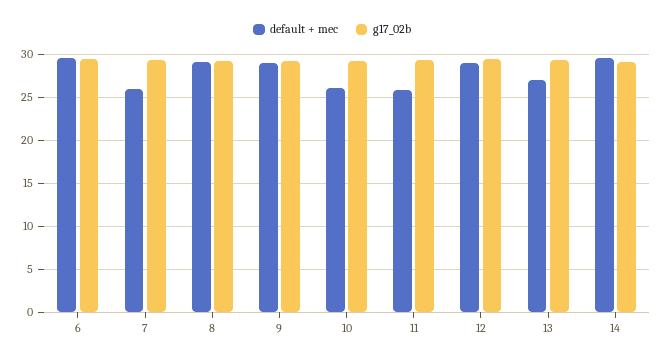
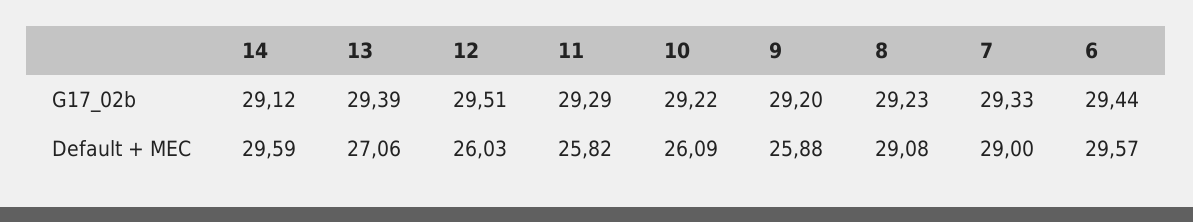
default + mec, 7: 26 -> 29
default + mec, 9: 29 -> 25.88
default + mec, 12: 29 -> 26.03

